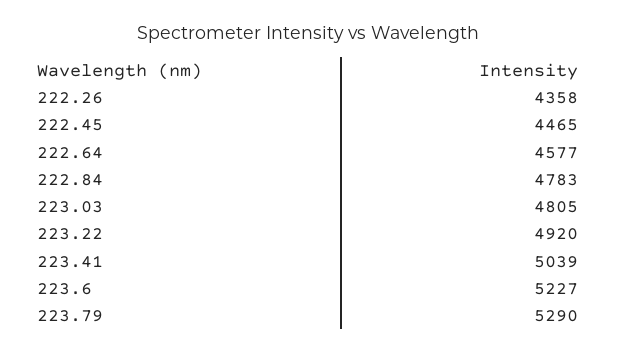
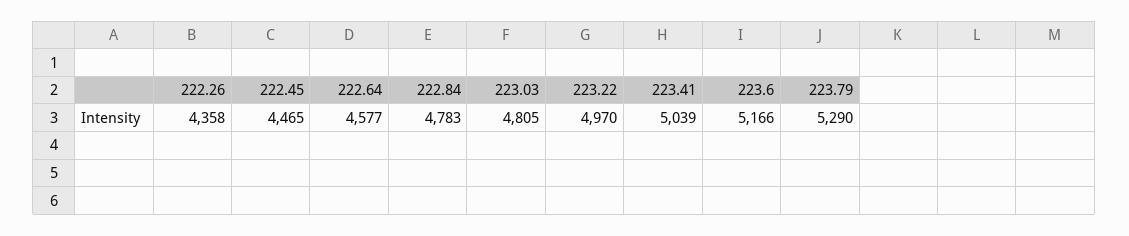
223.22: 4920 -> 4970
223.6: 5227 -> 5166

